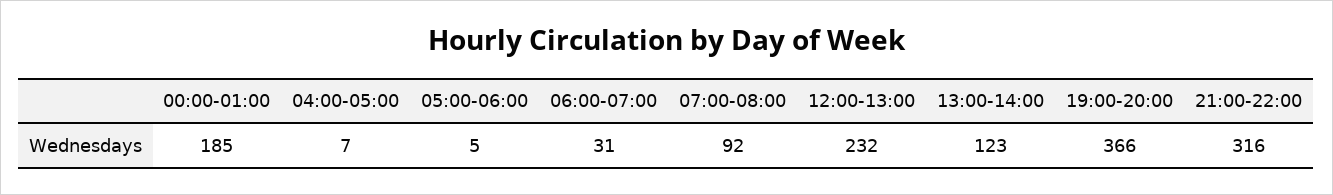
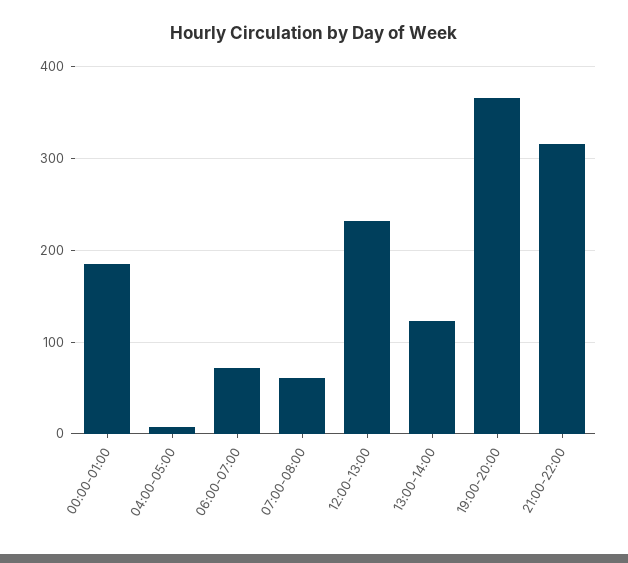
05:00-06:00: 5 -> none
06:00-07:00: 31 -> 70
07:00-08:00: 92 -> 60

